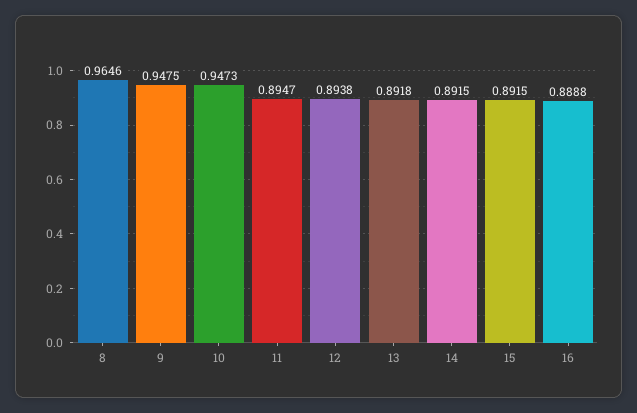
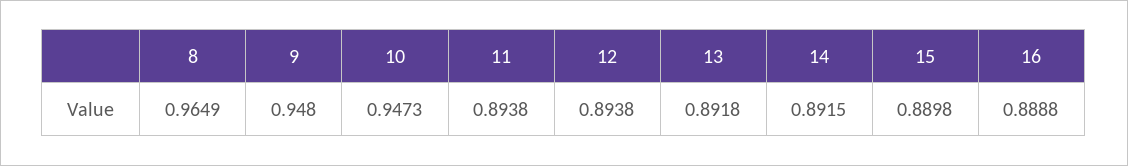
8: 0.9646 -> 0.9649
9: 0.9475 -> 0.948
11: 0.8947 -> 0.8938
15: 0.8915 -> 0.8898

